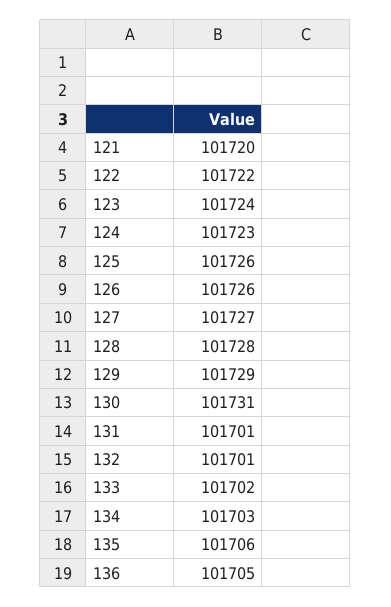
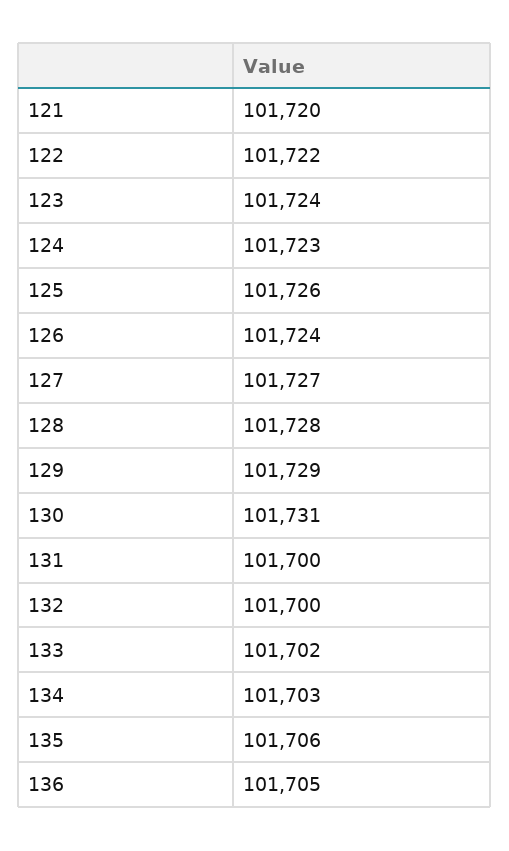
126: 101726 -> 101724
131: 101701 -> 101700
132: 101701 -> 101700

